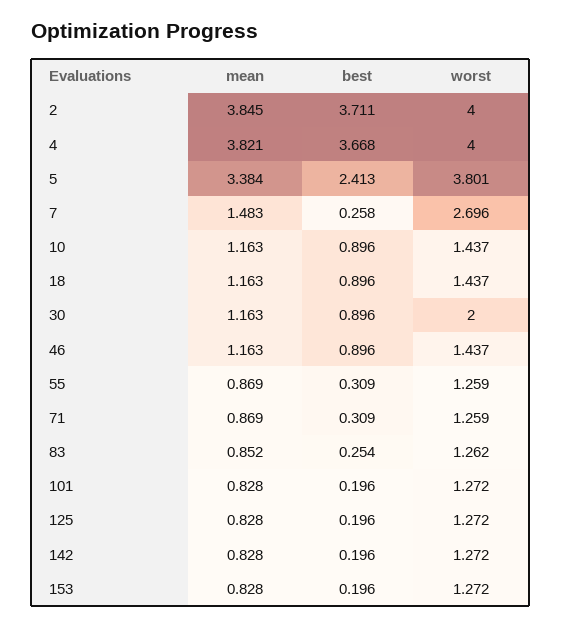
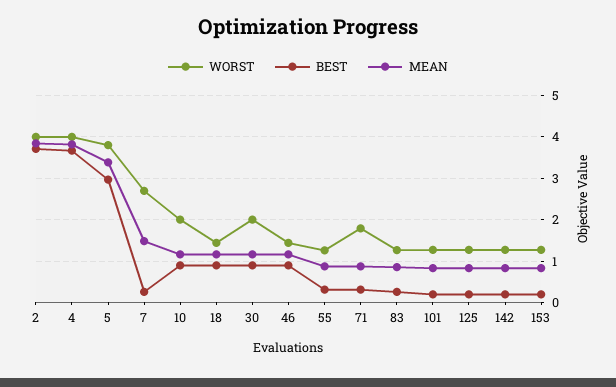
best, 5: 2.413 -> 3
worst, 10: 1.437 -> 2
worst, 71: 1.259 -> 1.8

